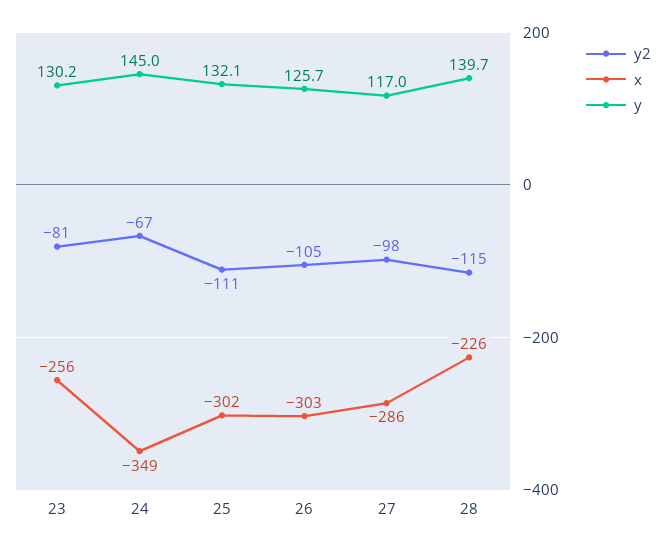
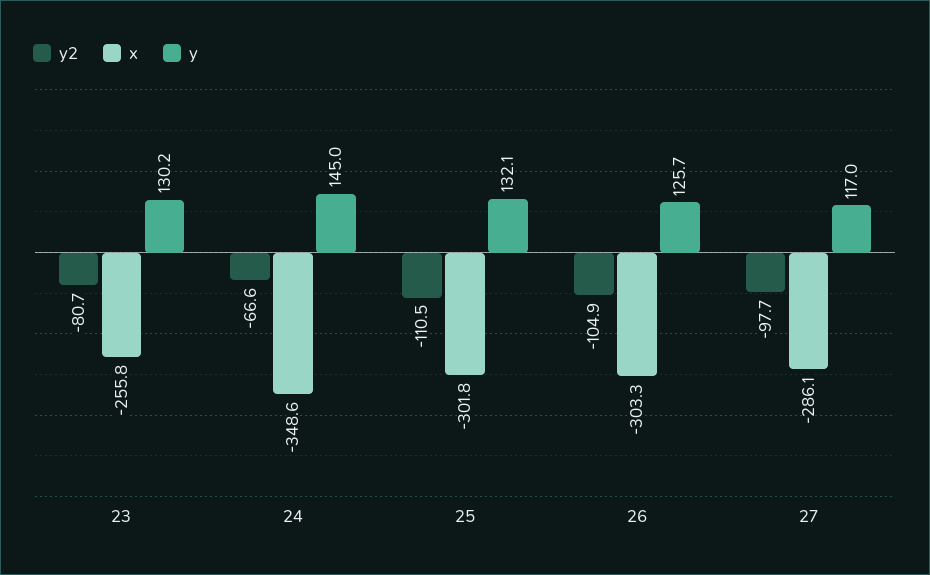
y2, 28: -115 -> none
x, 28: -226 -> none
y, 28: 139.7 -> none

